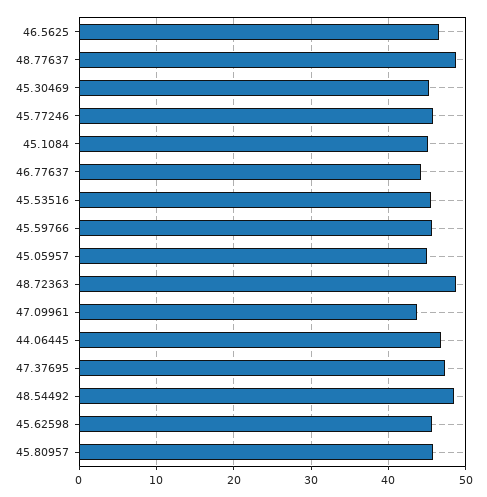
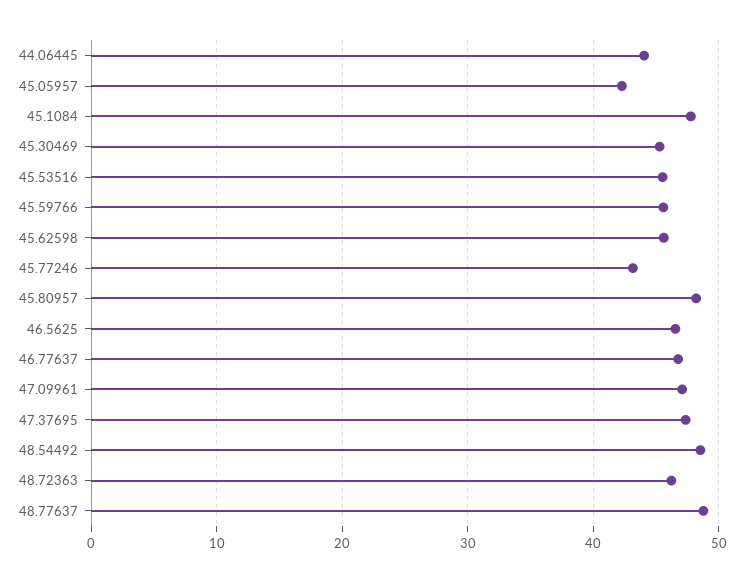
45.77246: 46 -> 43
45.1084: 45 -> 48
46.77637: 44 -> 47
45.05957: 45 -> 42
48.72363: 49 -> 46
47.09961: 44 -> 47
44.06445: 47 -> 44
45.80957: 46 -> 48

